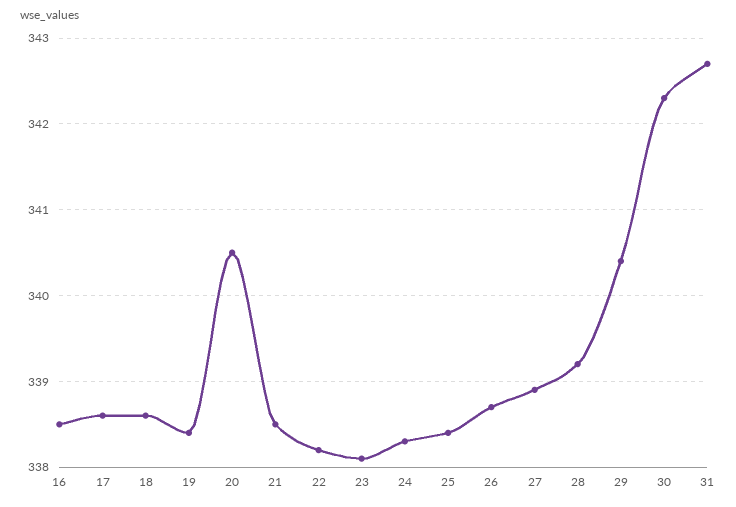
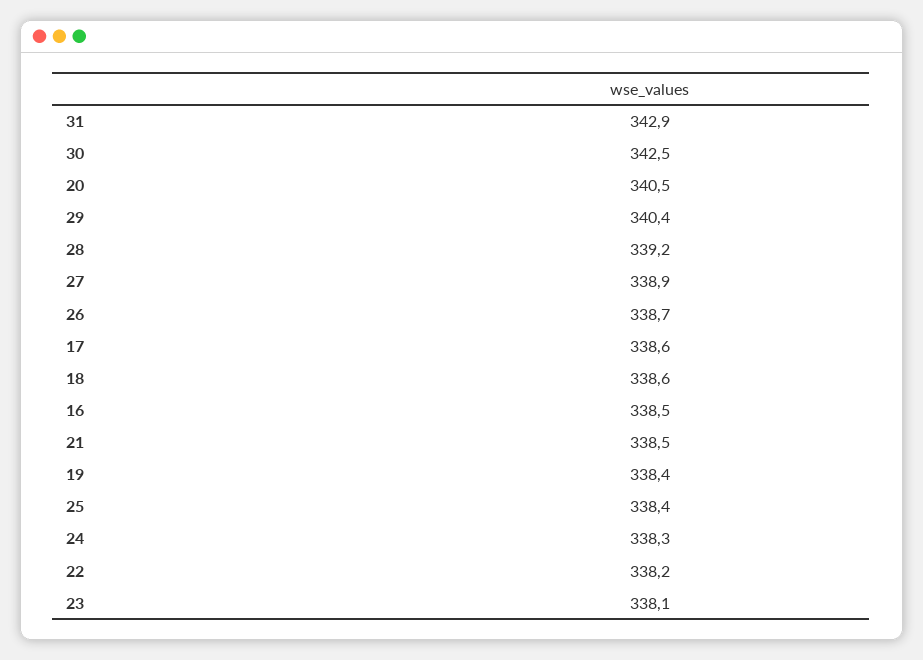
30: 342.3 -> 342.5
31: 342.7 -> 342.9

